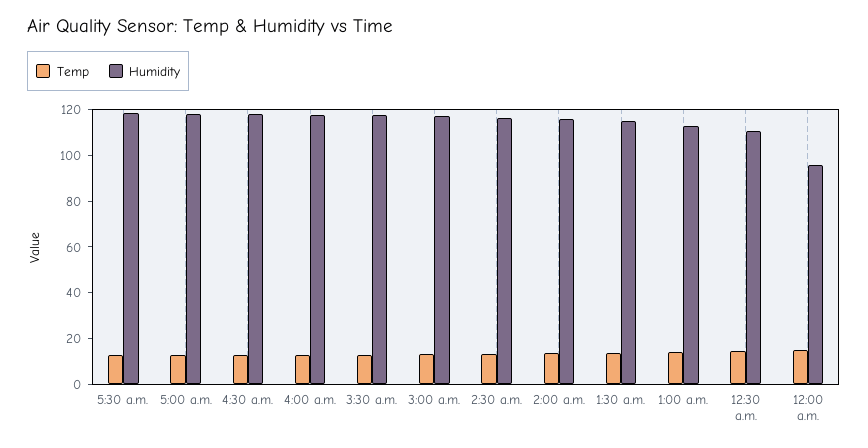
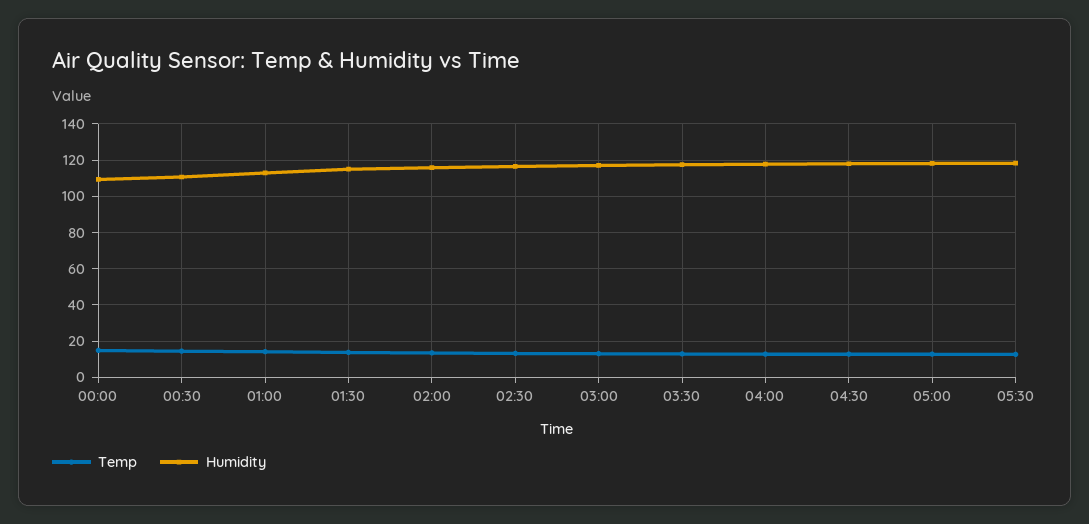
Humidity, 12:00 a.m.: 95 -> 110

